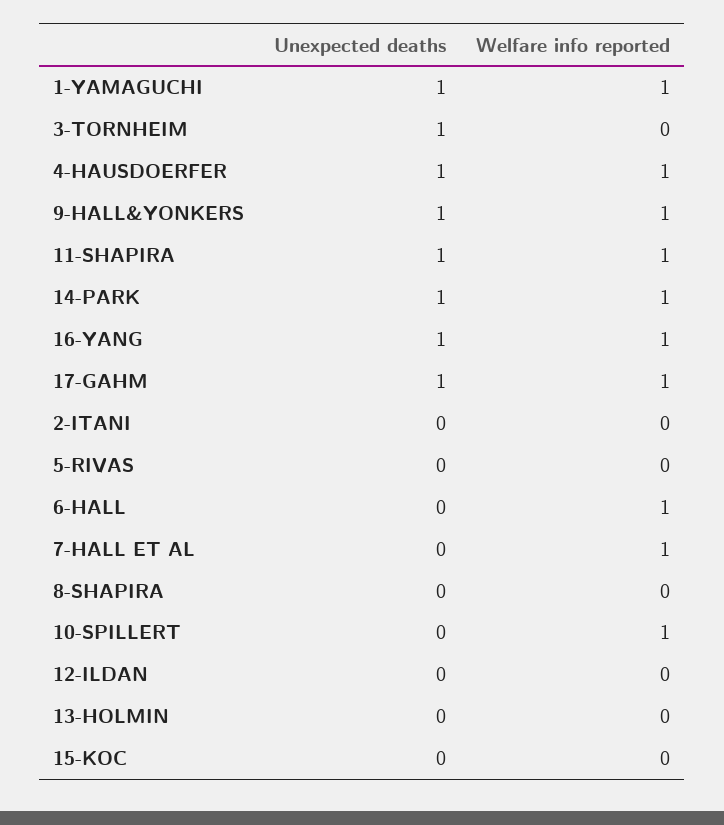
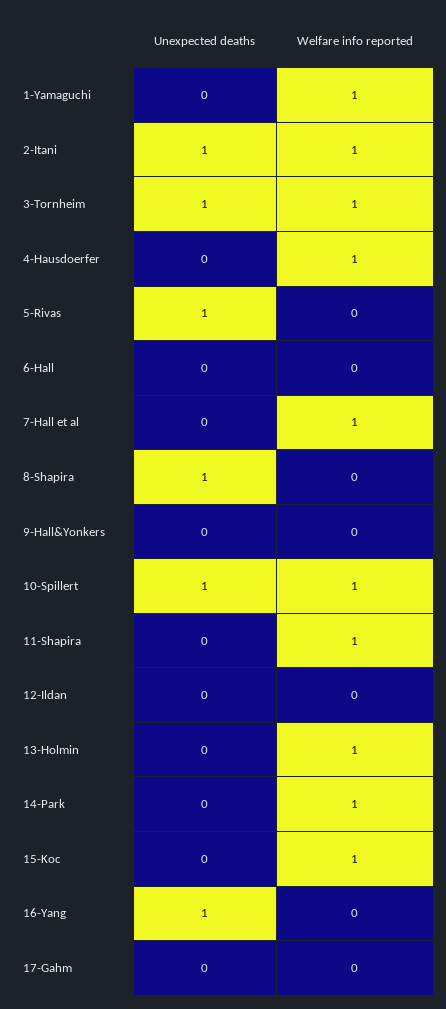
Unexpected deaths, 1-YAMAGUCHI: 1 -> 0
Welfare info reported, 3-TORNHEIM: 0 -> 1
Unexpected deaths, 4-HAUSDOERFER: 1 -> 0
Unexpected deaths, 9-HALL&YONKERS: 1 -> 0
Welfare info reported, 9-HALL&YONKERS: 1 -> 0
Unexpected deaths, 11-SHAPIRA: 1 -> 0
Unexpected deaths, 14-PARK: 1 -> 0
Welfare info reported, 16-YANG: 1 -> 0
Unexpected deaths, 17-GAHM: 1 -> 0
Welfare info reported, 17-GAHM: 1 -> 0
Unexpected deaths, 2-ITANI: 0 -> 1
Welfare info reported, 2-ITANI: 0 -> 1
Unexpected deaths, 5-RIVAS: 0 -> 1
Welfare info reported, 6-HALL: 1 -> 0
Unexpected deaths, 8-SHAPIRA: 0 -> 1
Unexpected deaths, 10-SPILLERT: 0 -> 1
Welfare info reported, 13-HOLMIN: 0 -> 1
Welfare info reported, 15-KOC: 0 -> 1

